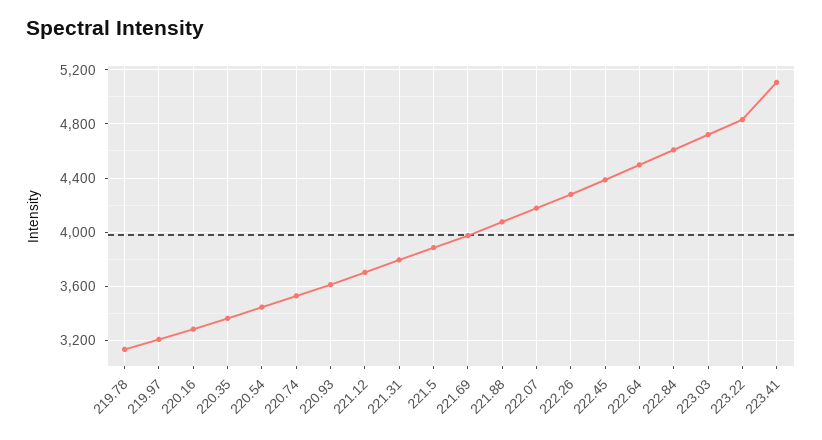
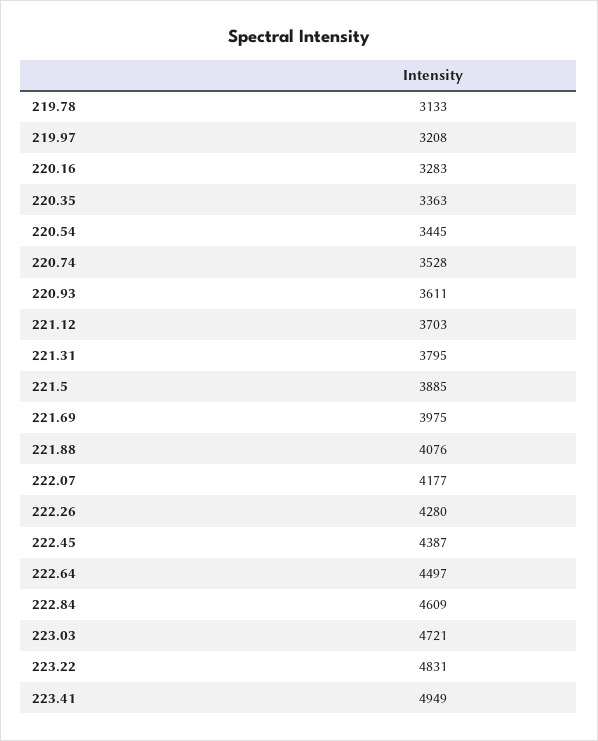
223.41: 5100 -> 4949

